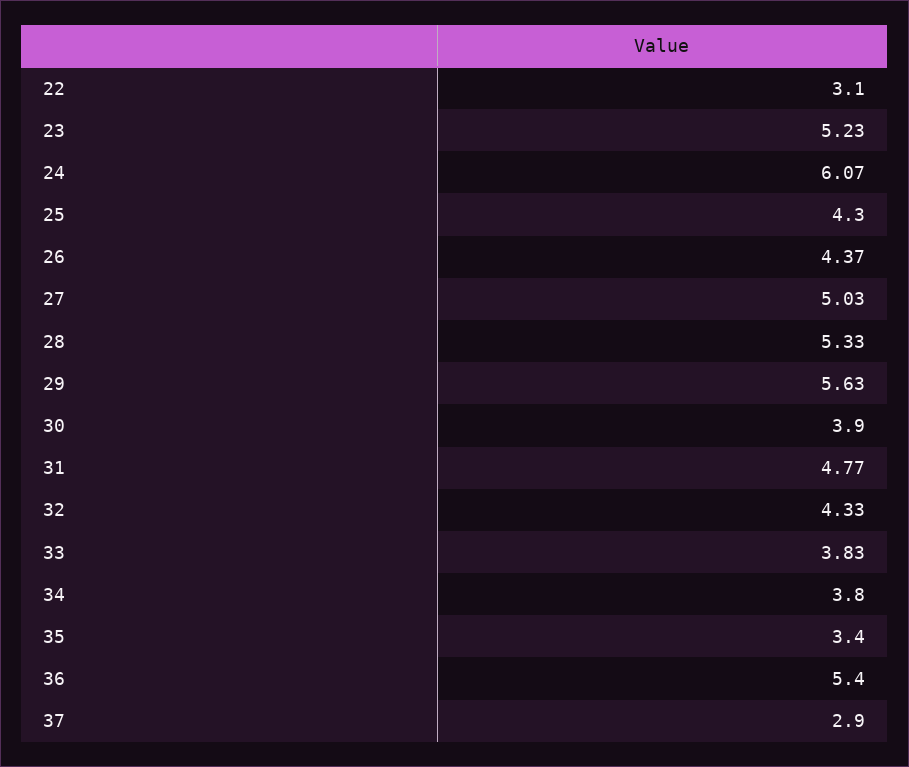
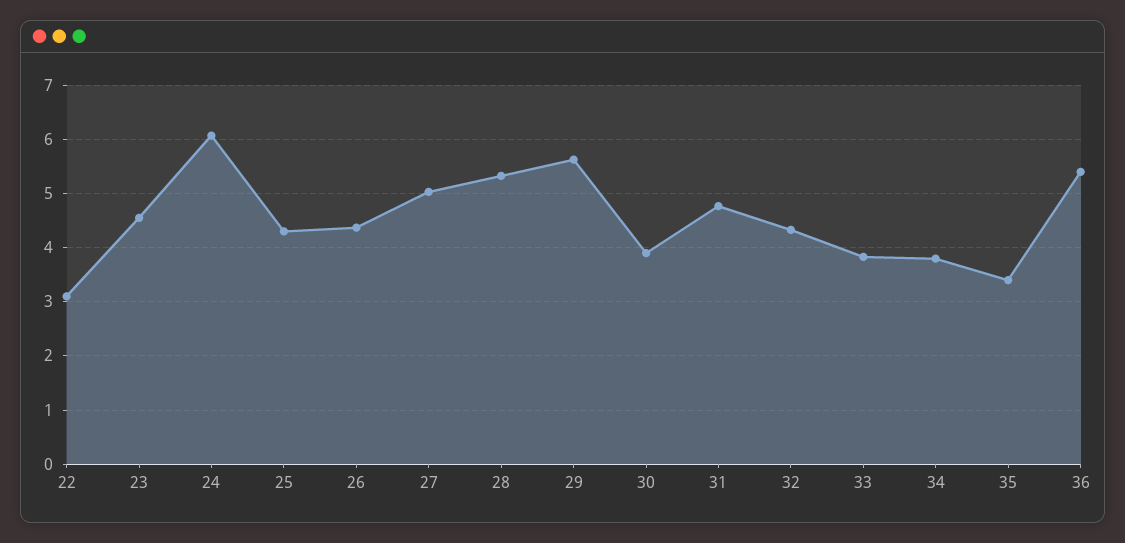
23: 5.23 -> 4.6
37: 2.9 -> none

